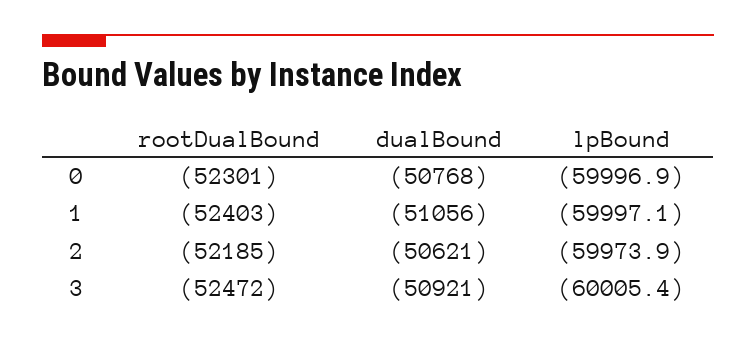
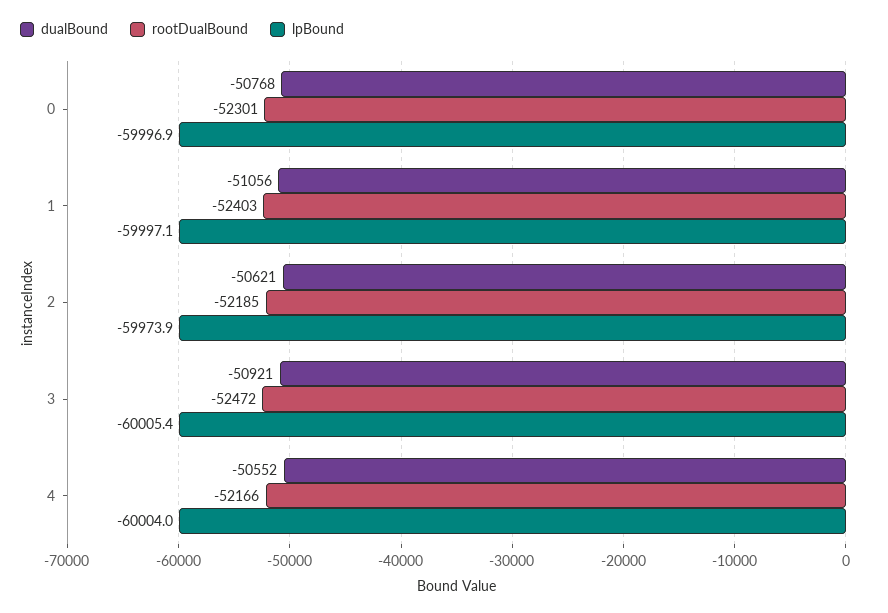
dualBound, 4: none -> -50552
rootDualBound, 4: none -> -52166
lpBound, 4: none -> -60004

